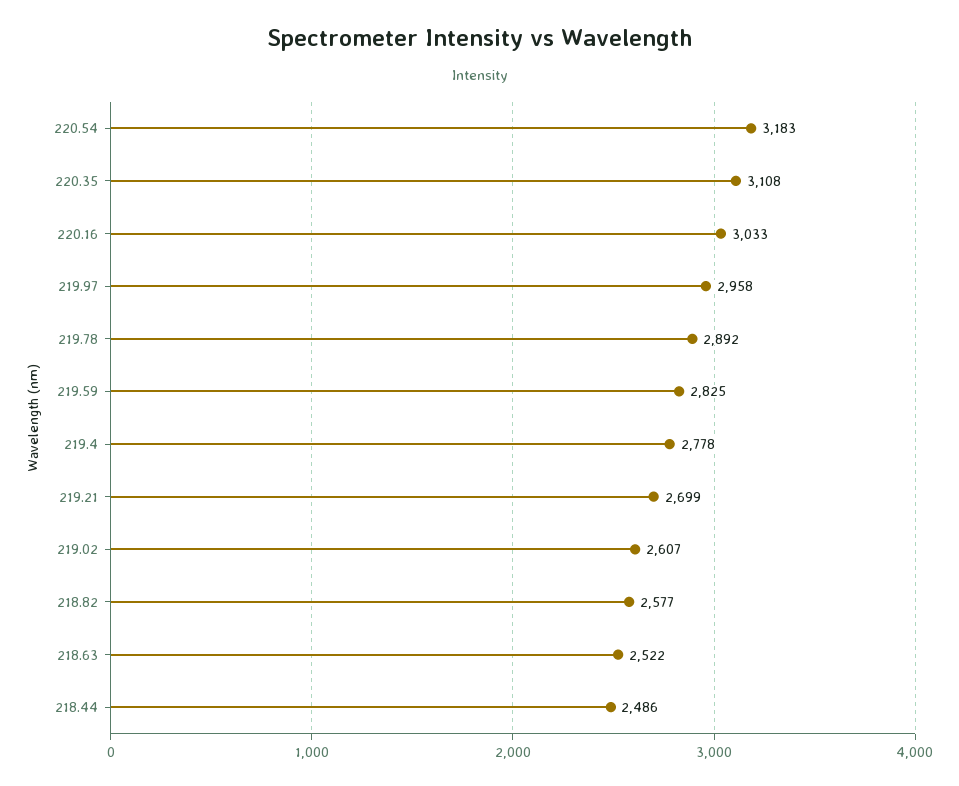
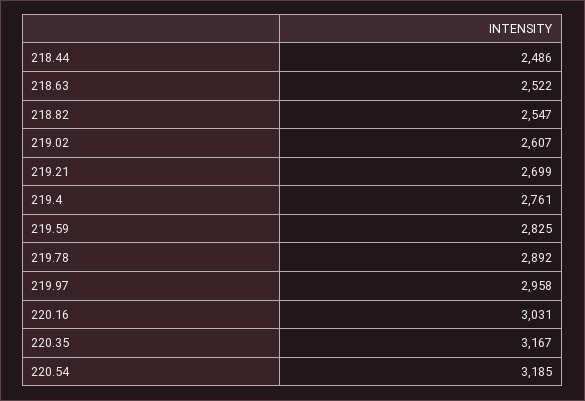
220.54: 3183 -> 3185
220.35: 3108 -> 3167
220.16: 3033 -> 3031
219.4: 2778 -> 2761
218.82: 2577 -> 2547

